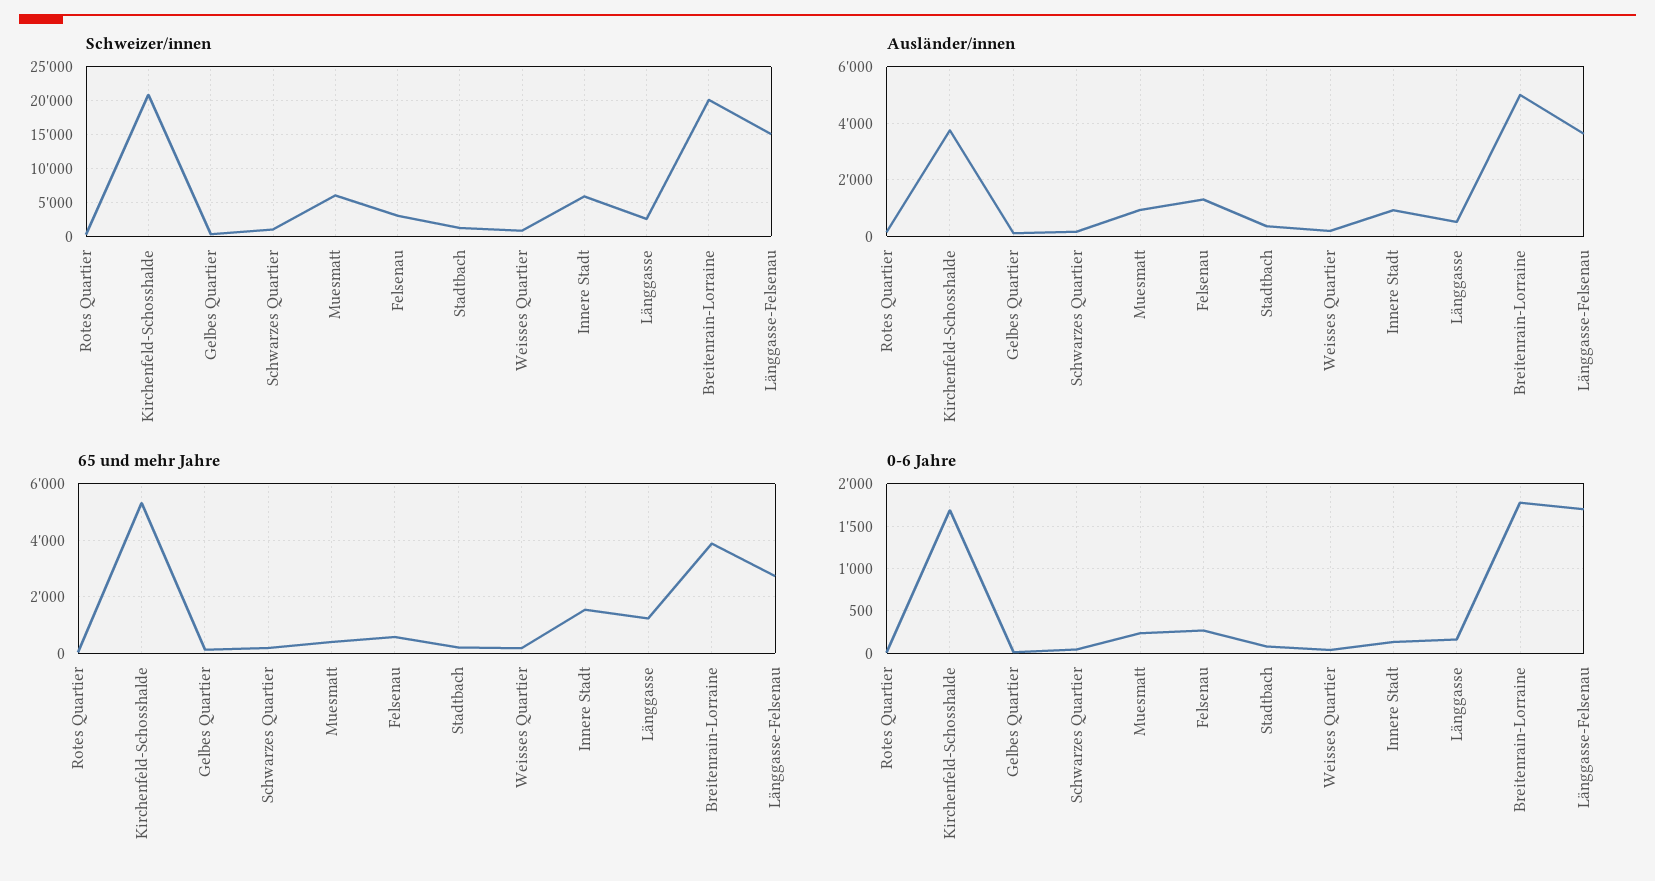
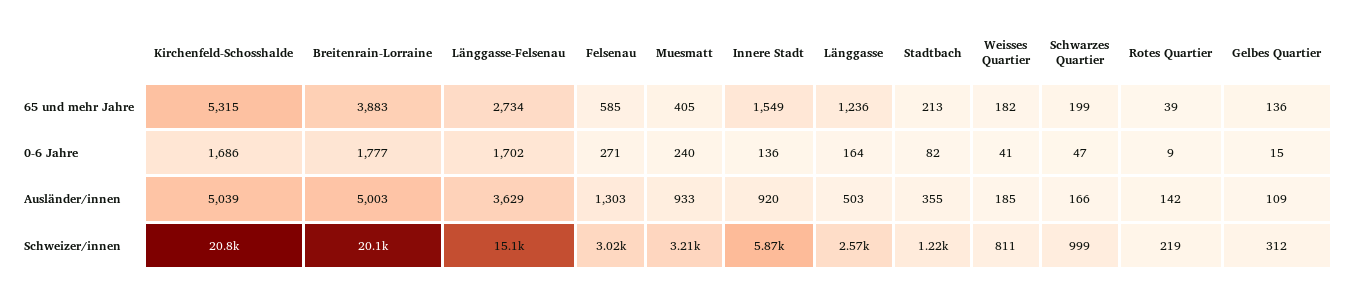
Schweizer/innen, Muesmatt: 6000 -> 3210
Ausländer/innen, Kirchenfeld-Schosshalde: 3750 -> 5039

